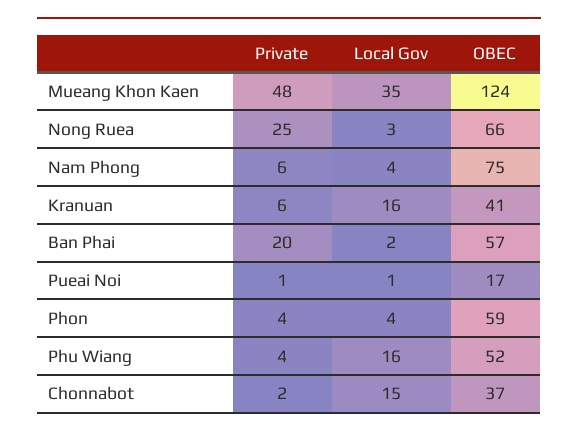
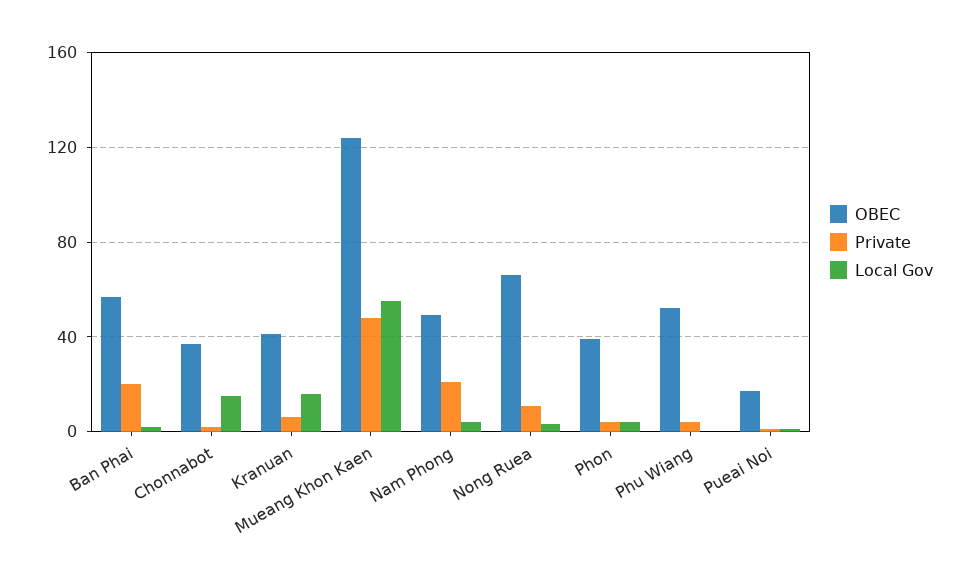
Local Gov, Mueang Khon Kaen: 35 -> 55
Private, Nong Ruea: 25 -> 10
Private, Nam Phong: 6 -> 20
OBEC, Nam Phong: 75 -> 50
OBEC, Phon: 59 -> 40
Local Gov, Phu Wiang: 16 -> 0

